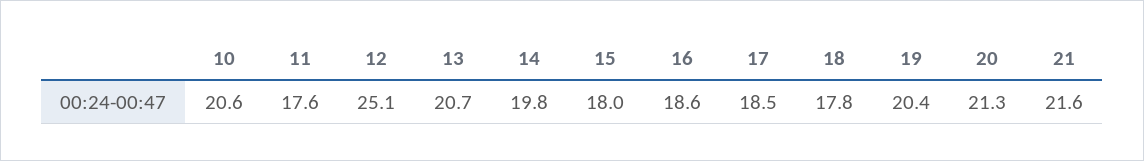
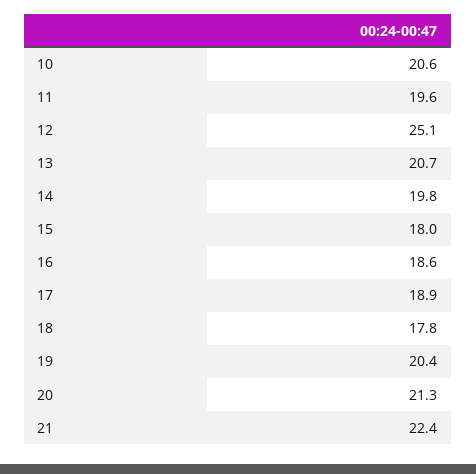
11: 17.6 -> 19.6
17: 18.5 -> 18.9
21: 21.6 -> 22.4

